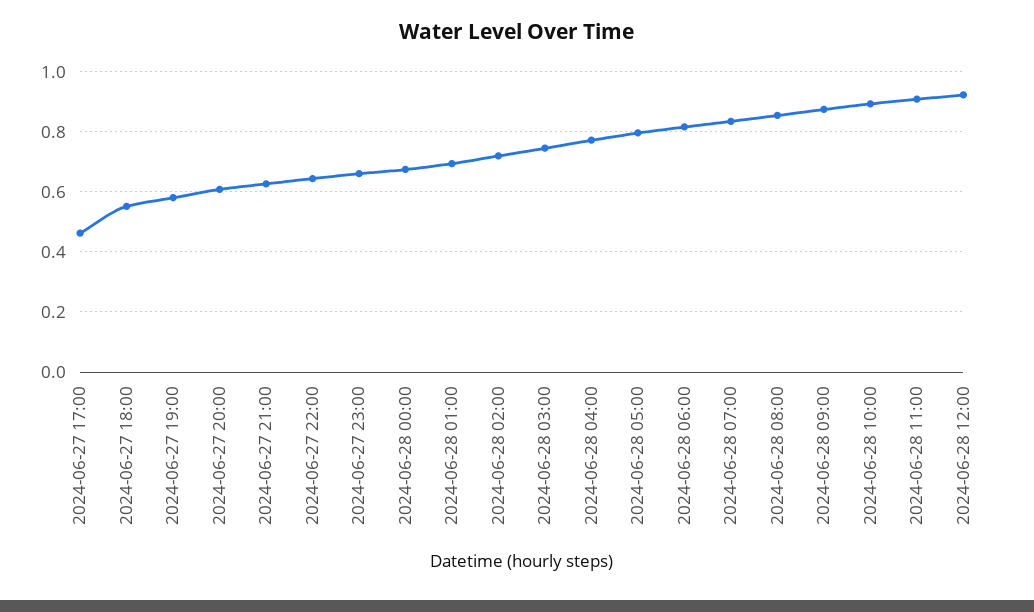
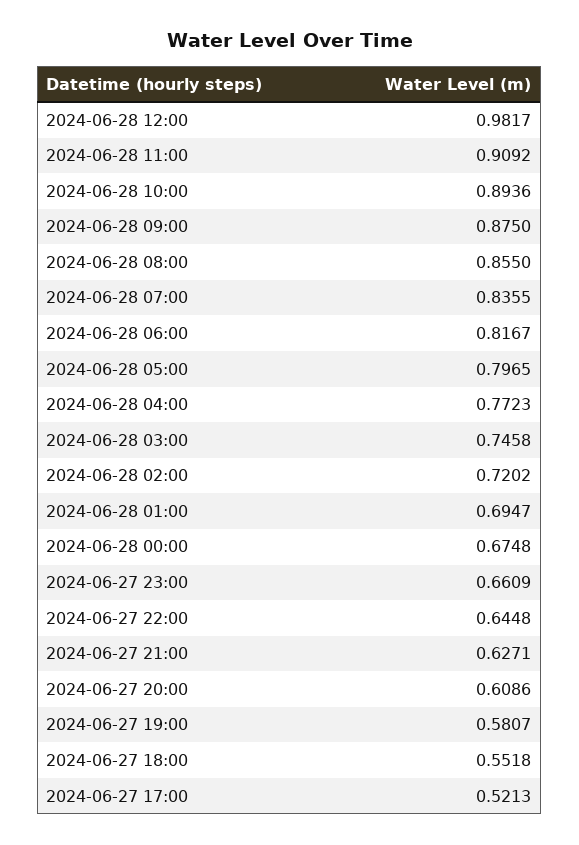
2024-06-27 17:00: 0.46 -> 0.5213
2024-06-28 12:00: 0.92 -> 0.9817

